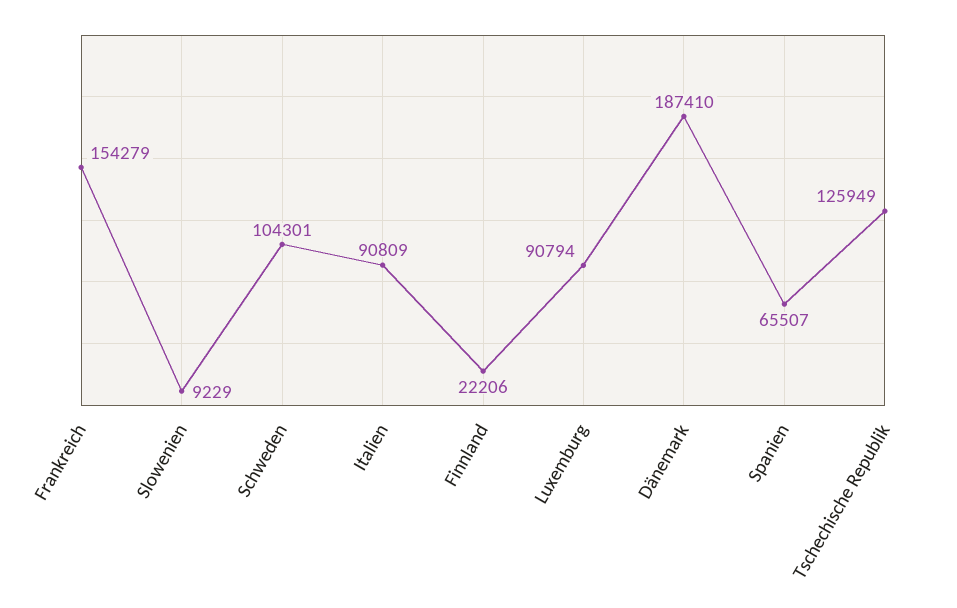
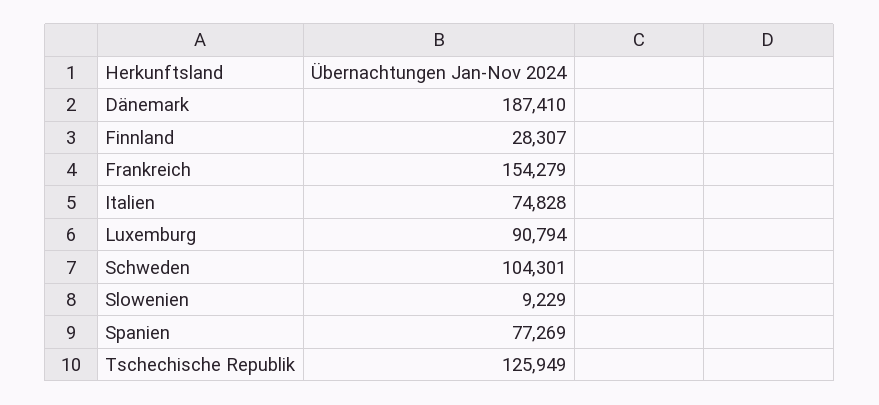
Italien: 90809 -> 74828
Finnland: 22206 -> 28307
Spanien: 65507 -> 77269

